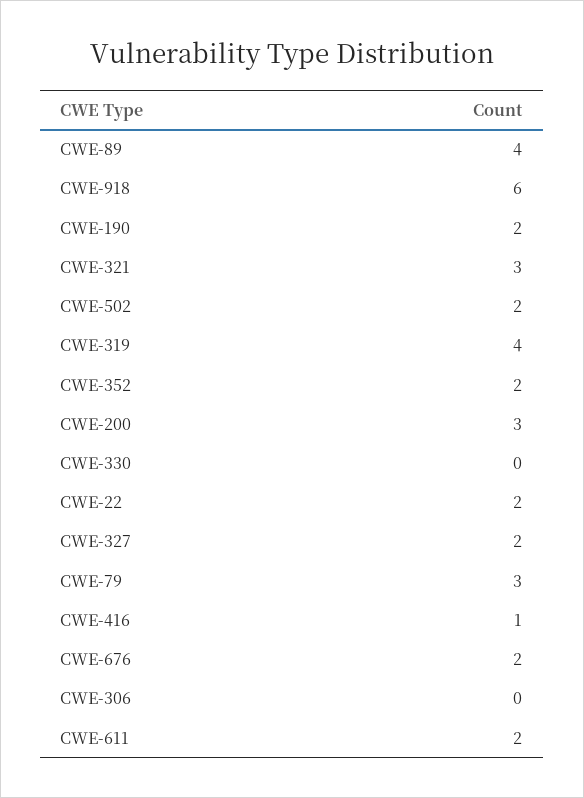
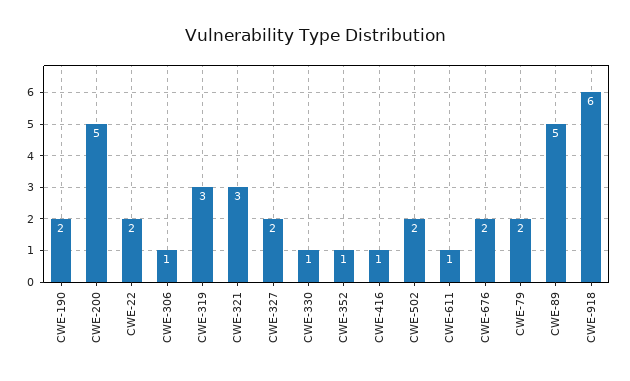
CWE-89: 4 -> 5
CWE-319: 4 -> 3
CWE-352: 2 -> 1
CWE-200: 3 -> 5
CWE-330: 0 -> 1
CWE-79: 3 -> 2
CWE-306: 0 -> 1
CWE-611: 2 -> 1

